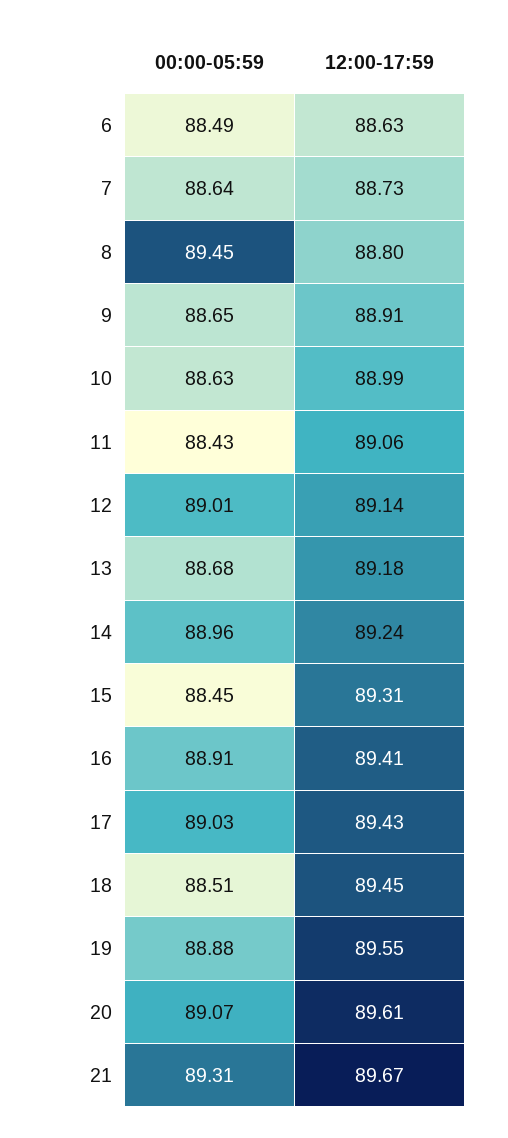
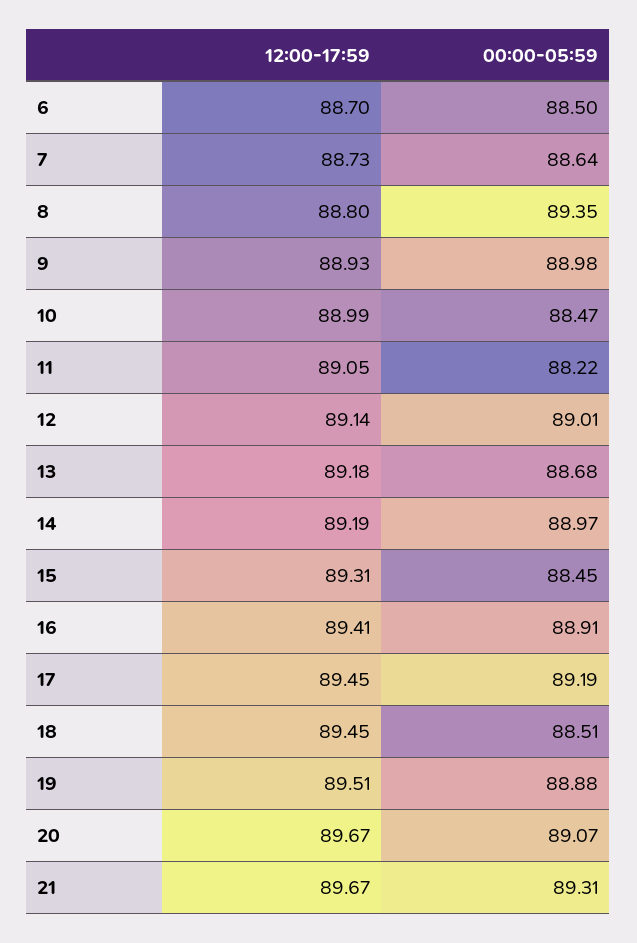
00:00-05:59, 6: 88.49 -> 88.5
12:00-17:59, 6: 88.63 -> 88.7
00:00-05:59, 8: 89.45 -> 89.35
00:00-05:59, 9: 88.65 -> 88.98
12:00-17:59, 9: 88.91 -> 88.93
00:00-05:59, 10: 88.63 -> 88.47
00:00-05:59, 11: 88.43 -> 88.22
12:00-17:59, 11: 89.06 -> 89.05
00:00-05:59, 14: 88.96 -> 88.97
12:00-17:59, 14: 89.24 -> 89.19
00:00-05:59, 17: 89.03 -> 89.19
12:00-17:59, 17: 89.43 -> 89.45
12:00-17:59, 19: 89.55 -> 89.51
12:00-17:59, 20: 89.61 -> 89.67

